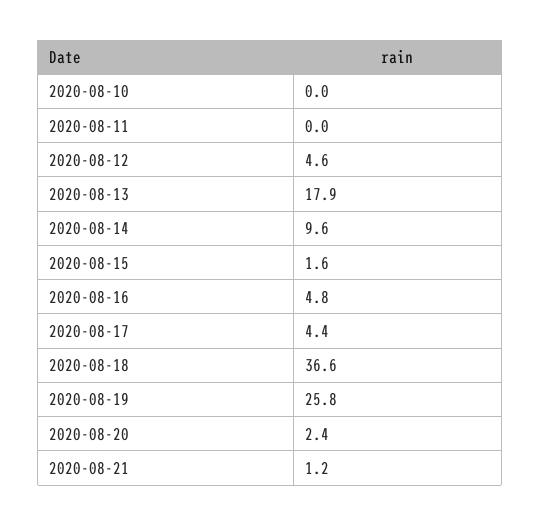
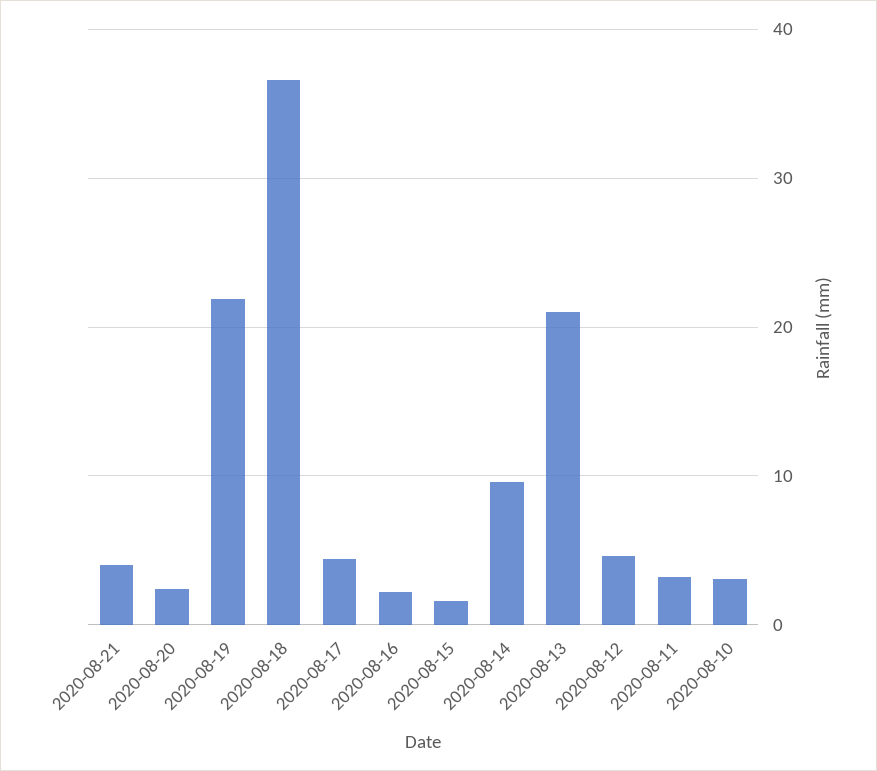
2020-08-10: 0 -> 3
2020-08-11: 0 -> 3
2020-08-13: 17.9 -> 21
2020-08-16: 4.8 -> 2
2020-08-19: 25.8 -> 22
2020-08-21: 1.2 -> 4

